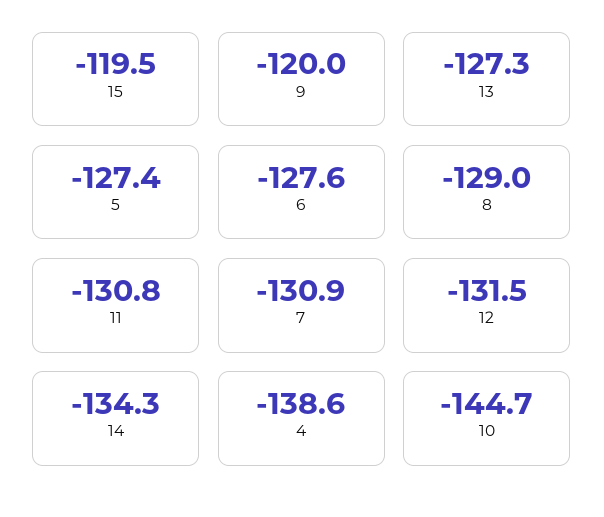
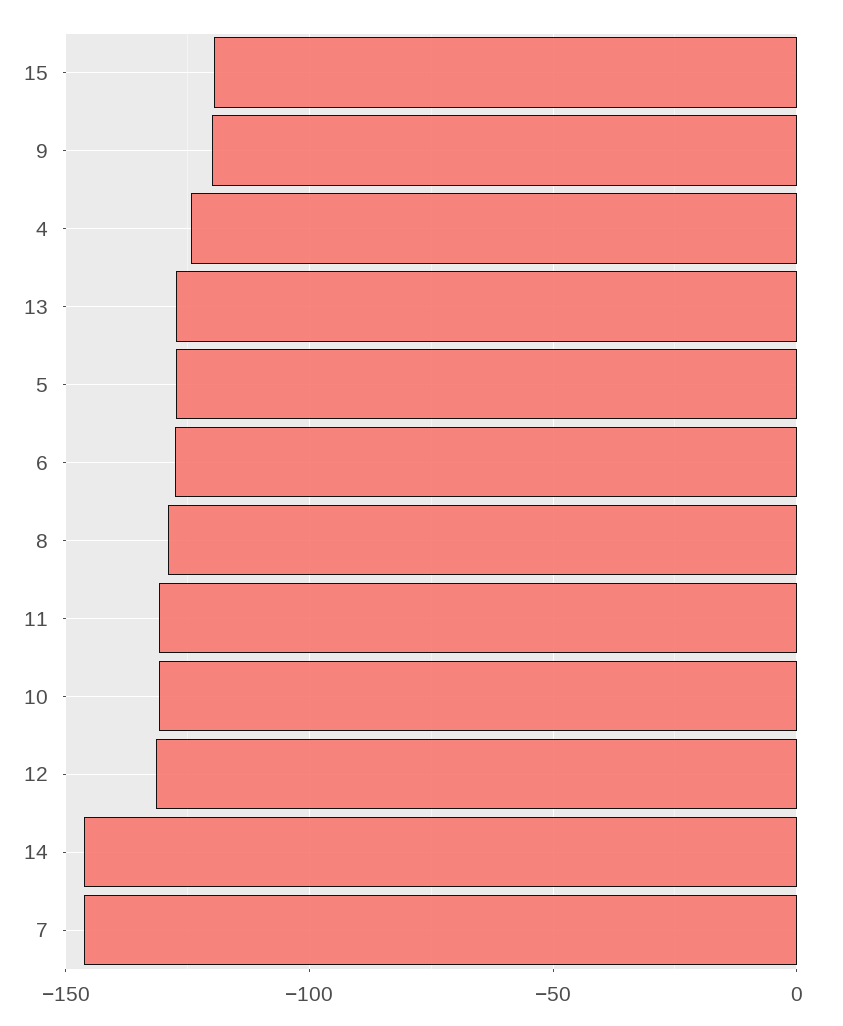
7: -130.9 -> -145
14: -134.3 -> -145
4: -138.6 -> -125
10: -144.7 -> -130

